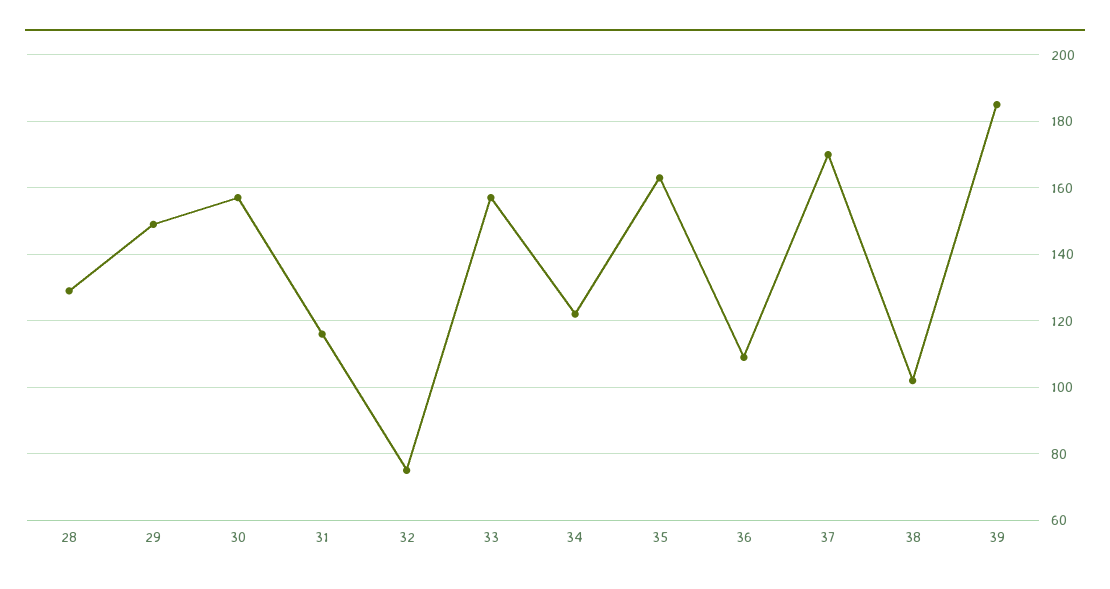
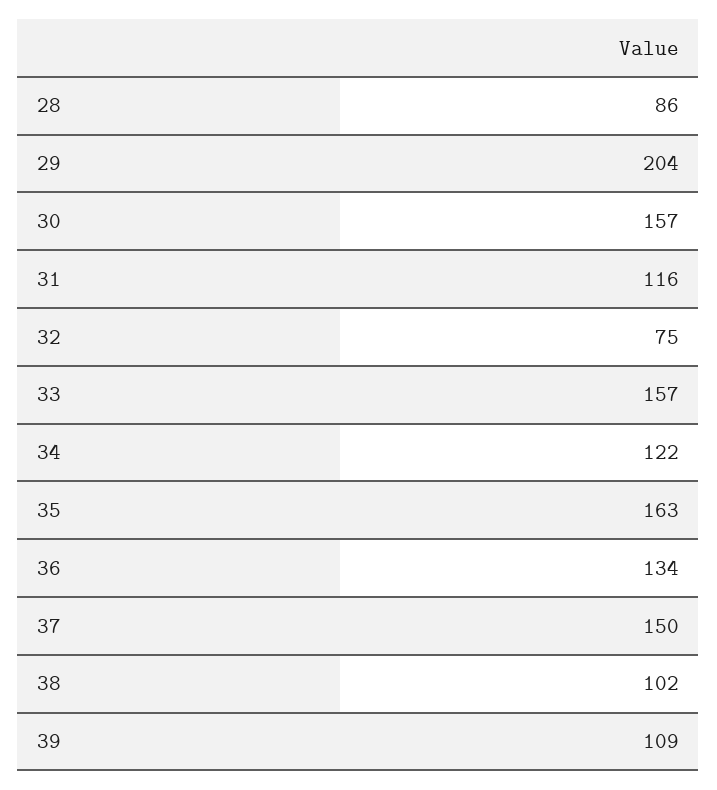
28: 130 -> 86
29: 150 -> 204
36: 110 -> 134
37: 170 -> 150
39: 185 -> 109

